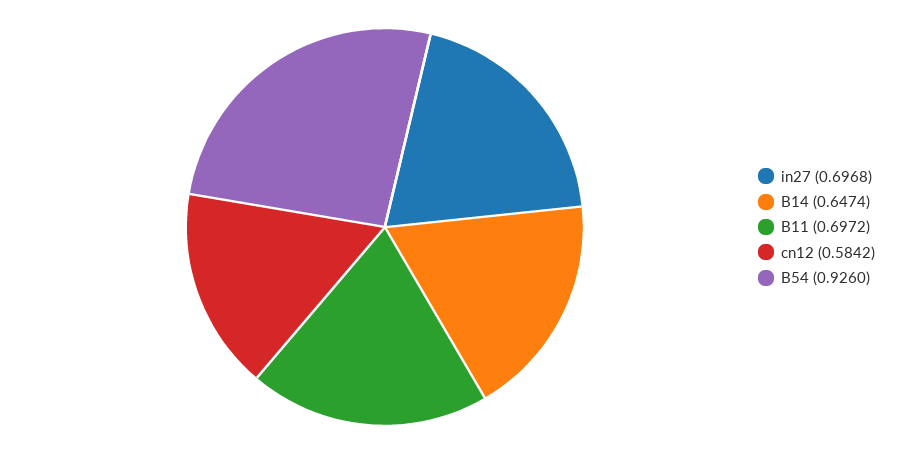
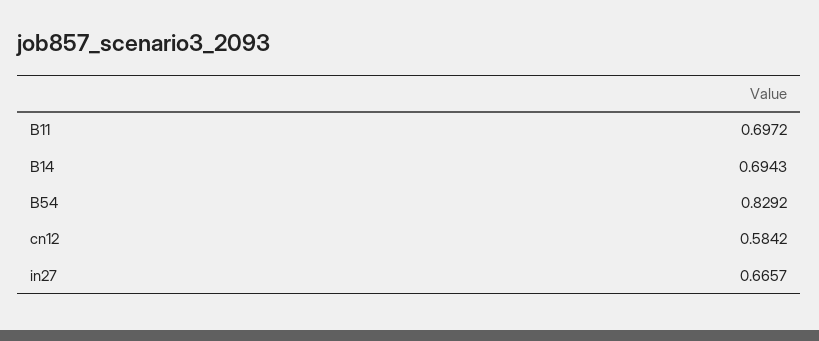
in27: 0.6968 -> 0.6657
B14: 0.6474 -> 0.6943
B54: 0.926 -> 0.8292

